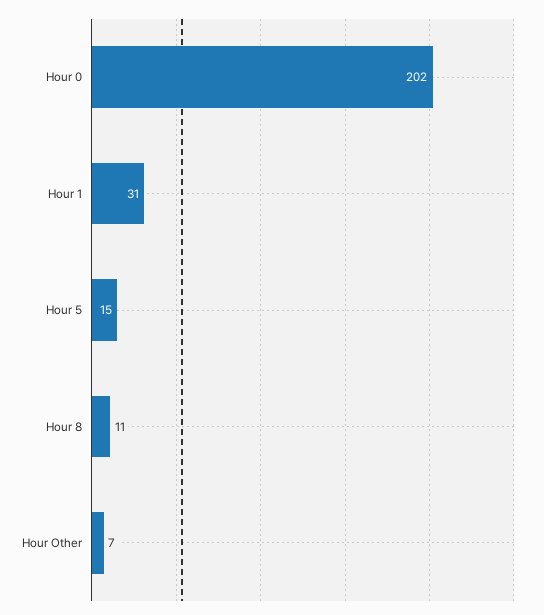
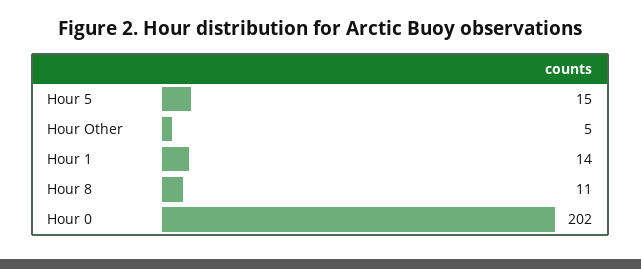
Hour 1: 31 -> 14
Hour Other: 7 -> 5

